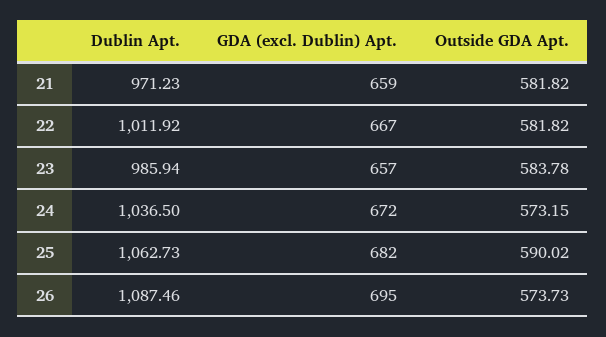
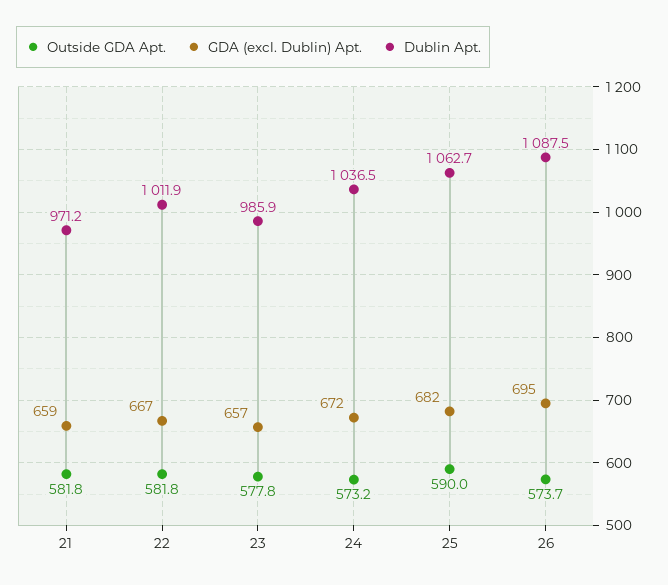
Outside GDA Apt., 23: 583.78 -> 577.8

